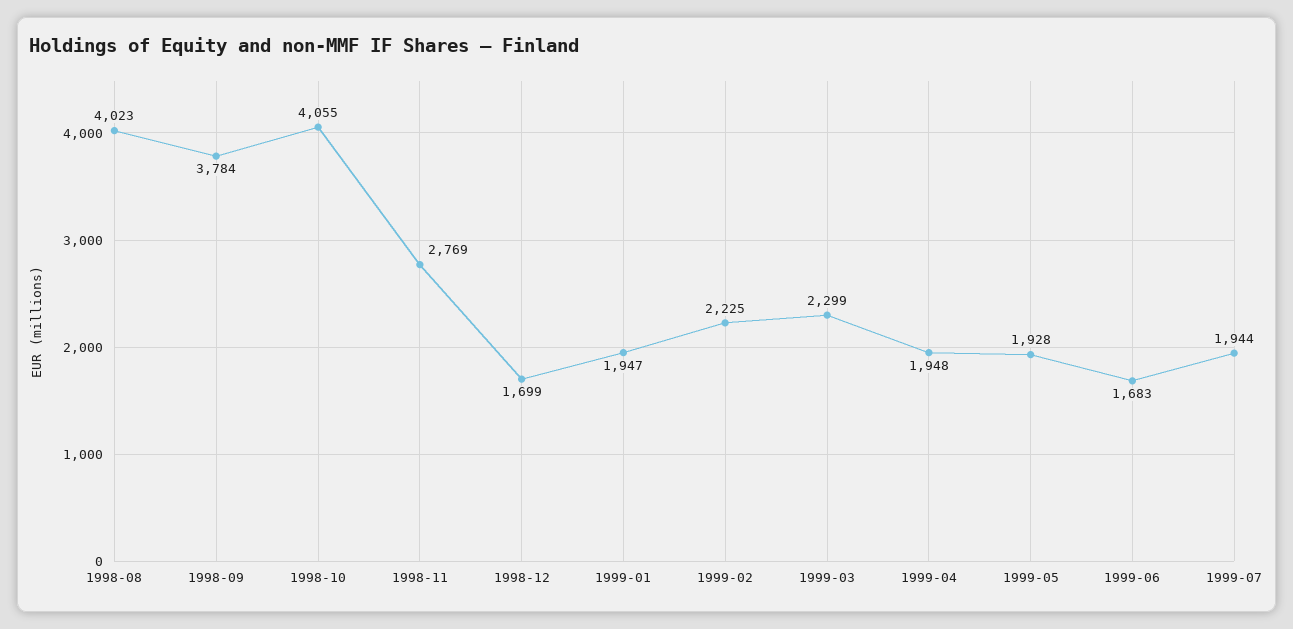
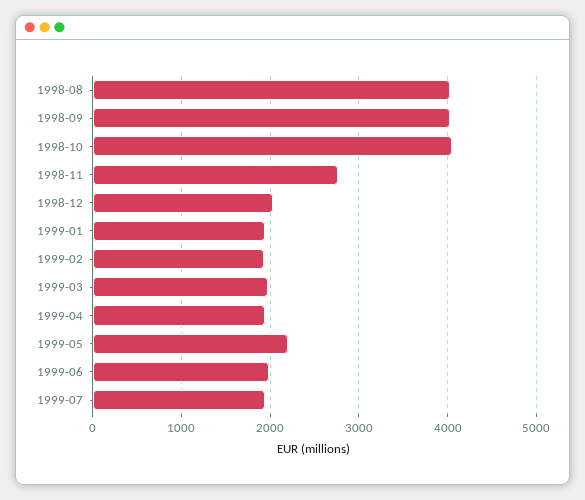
1998-09: 3784 -> 4000
1998-12: 1699 -> 2000
1999-02: 2225 -> 1900
1999-03: 2299 -> 2000
1999-05: 1928 -> 2200
1999-06: 1683 -> 2000

